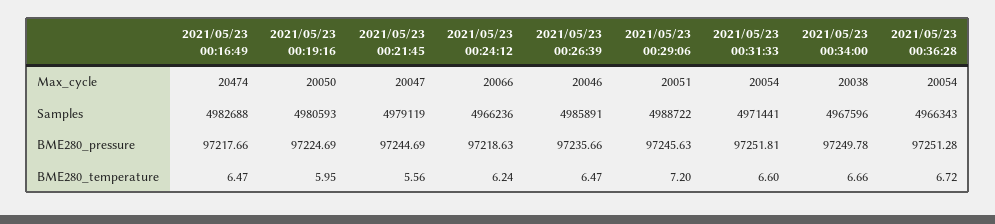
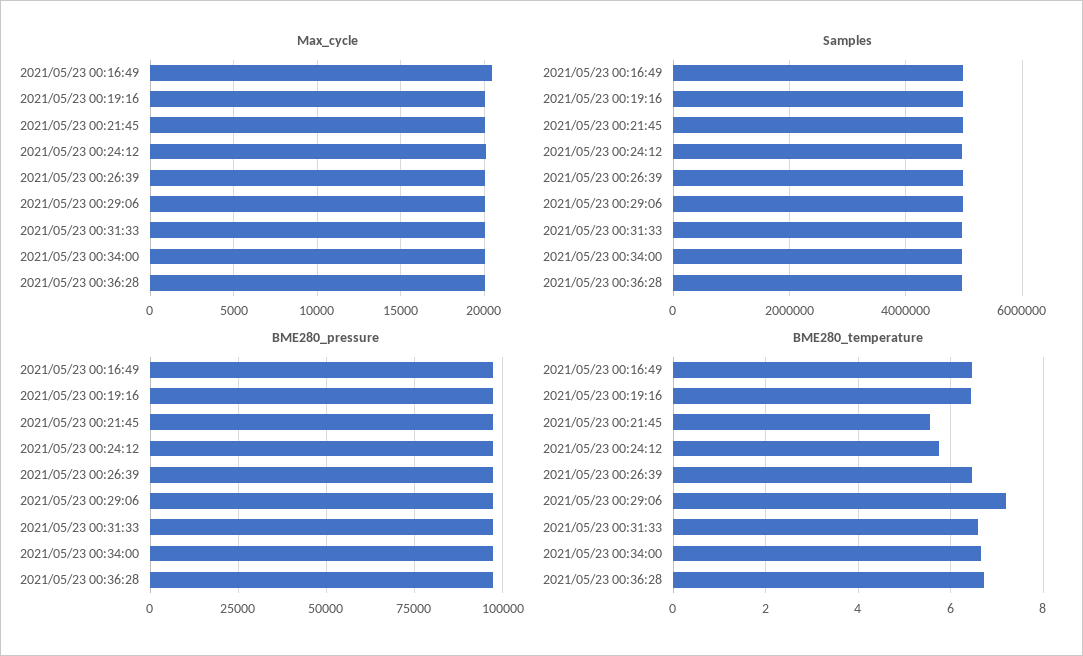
BME280_temperature, 2021/05/23 00:19:16: 5.95 -> 6.4
BME280_temperature, 2021/05/23 00:24:12: 6.24 -> 5.8

